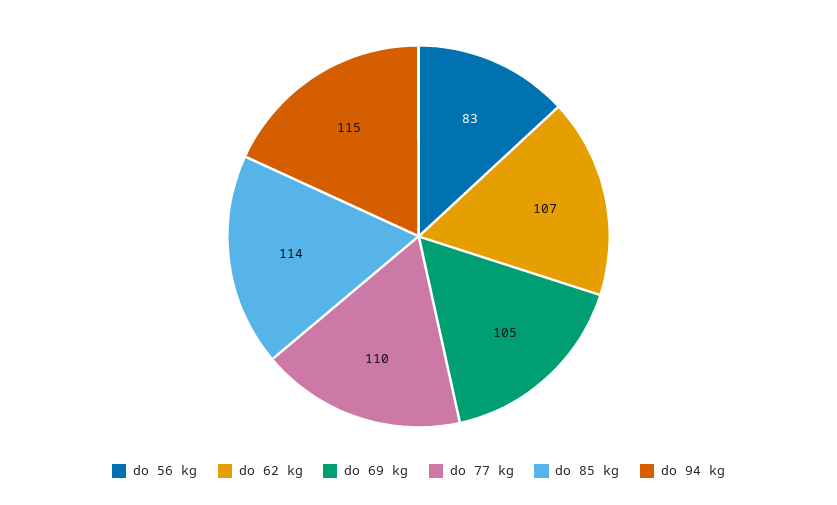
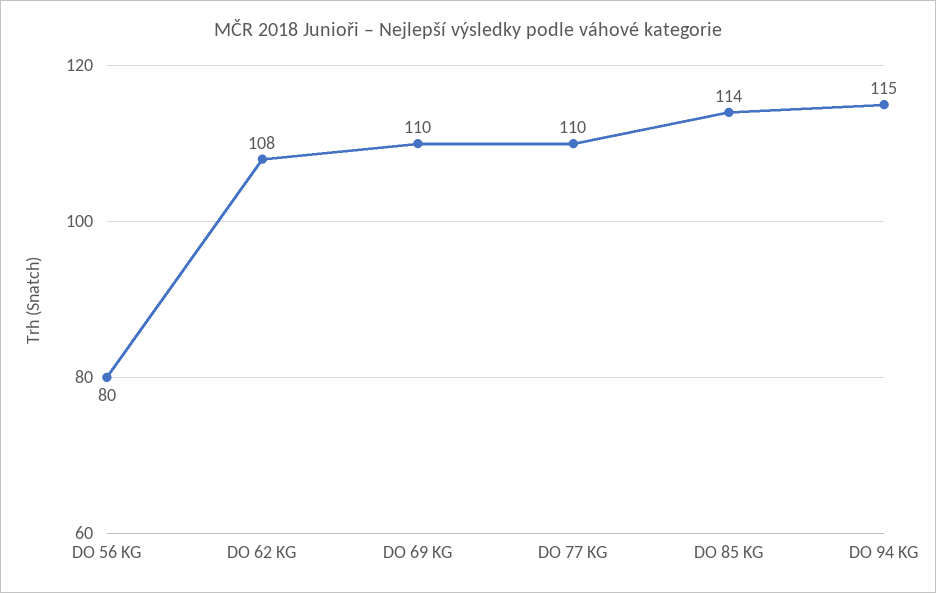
do 56 kg: 83 -> 80
do 62 kg: 107 -> 108
do 69 kg: 105 -> 110

